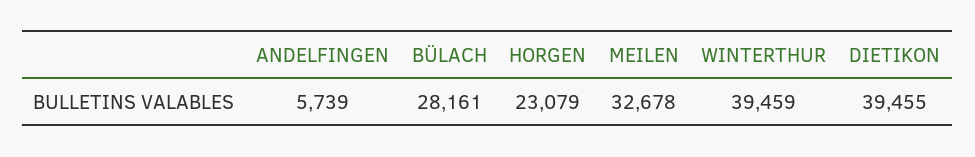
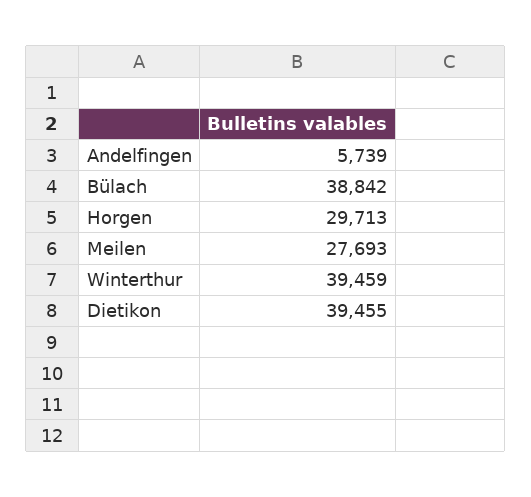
BÜLACH: 28161 -> 38842
HORGEN: 23079 -> 29713
MEILEN: 32678 -> 27693

